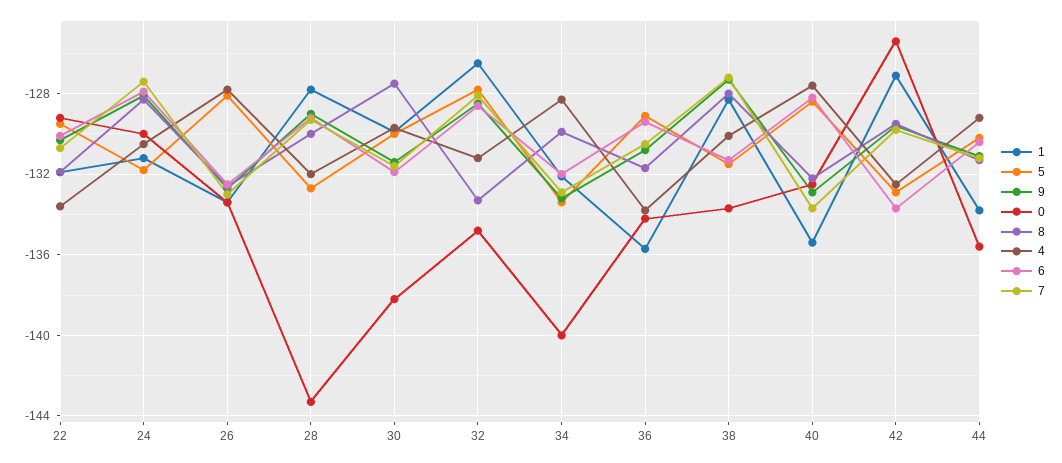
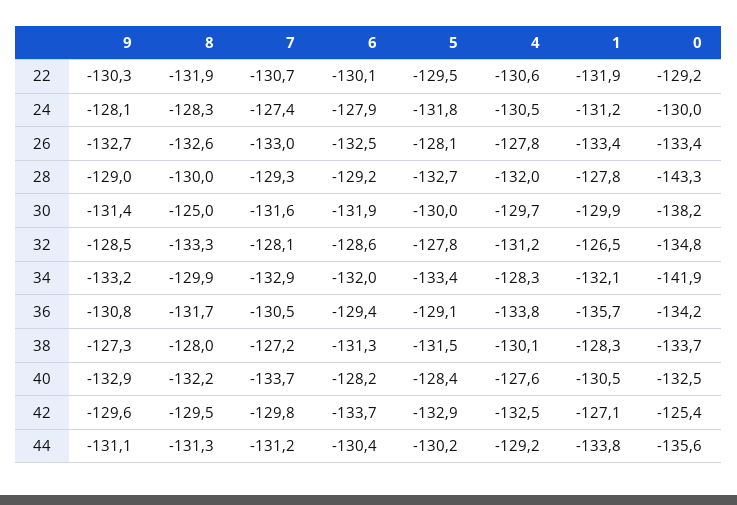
4, 22: -133.5 -> -130.6
8, 30: -127.5 -> -125
0, 34: -140 -> -141.9
1, 40: -135.5 -> -130.5

